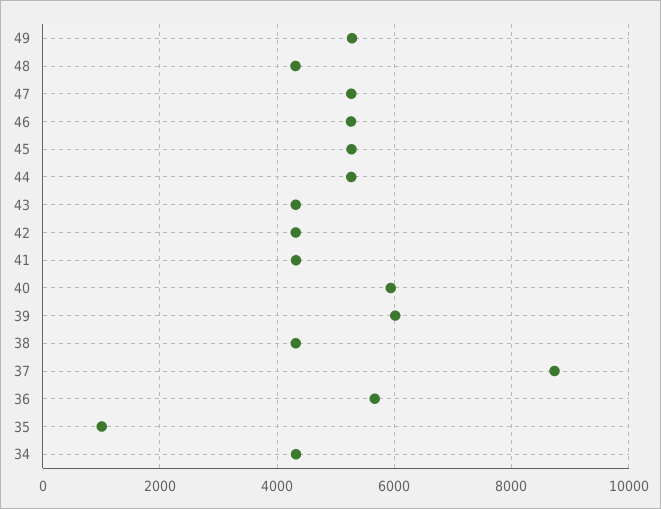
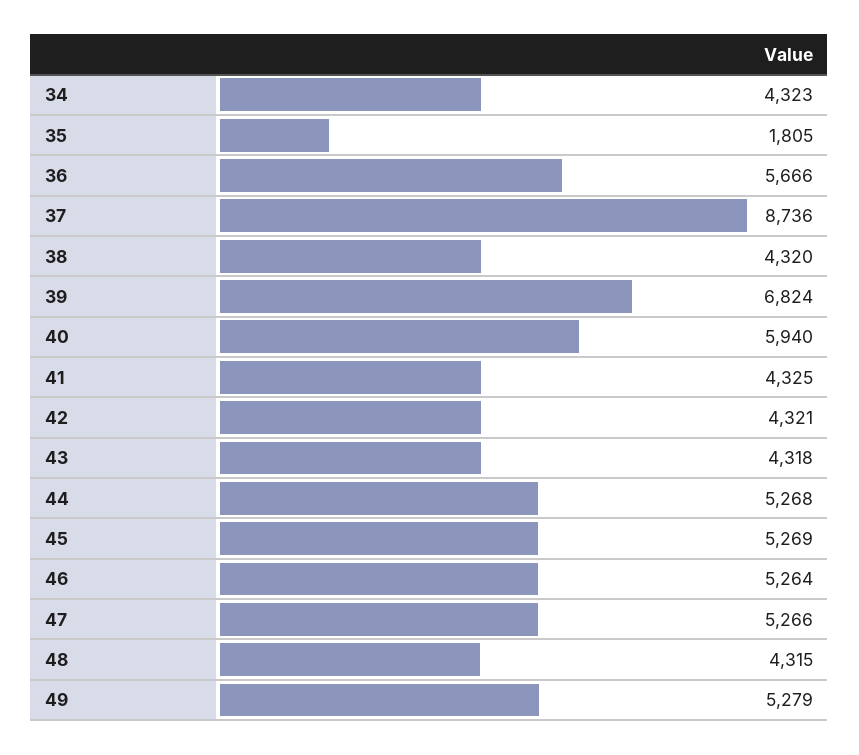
39: 6000 -> 6824
35: 1000 -> 1805

